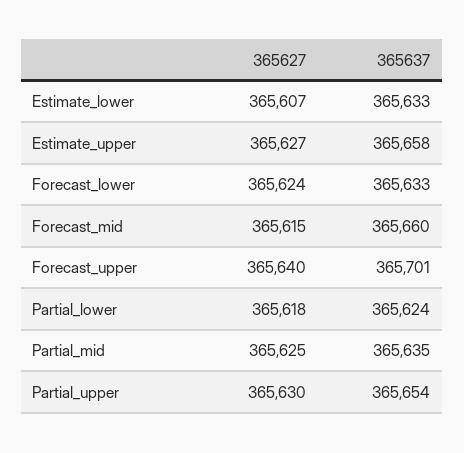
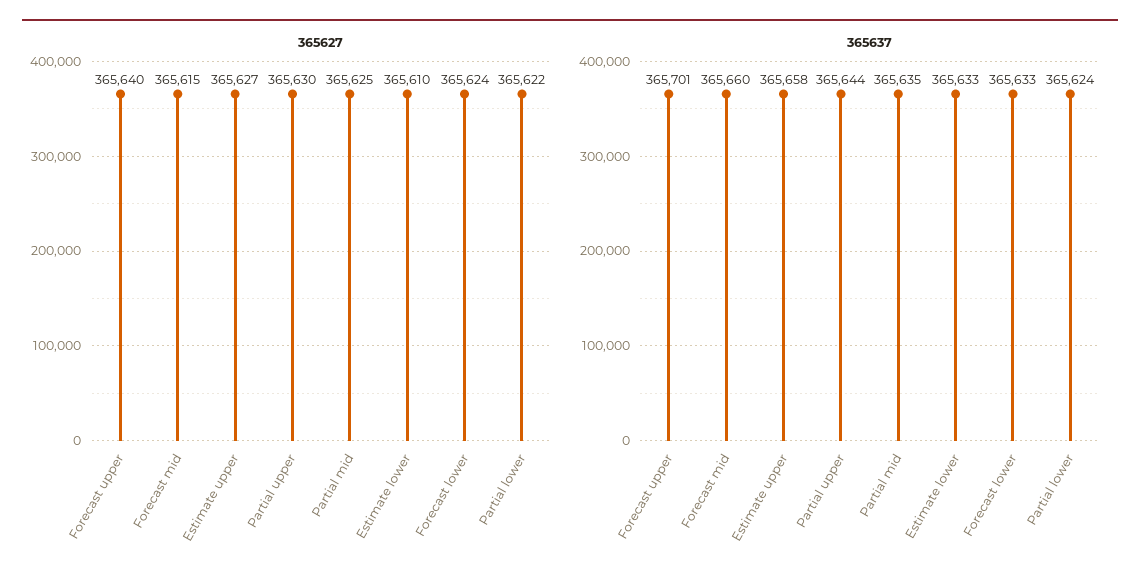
365627, Estimate_lower: 365607 -> 365610
365627, Partial_lower: 365618 -> 365622
365637, Partial_upper: 365654 -> 365644

